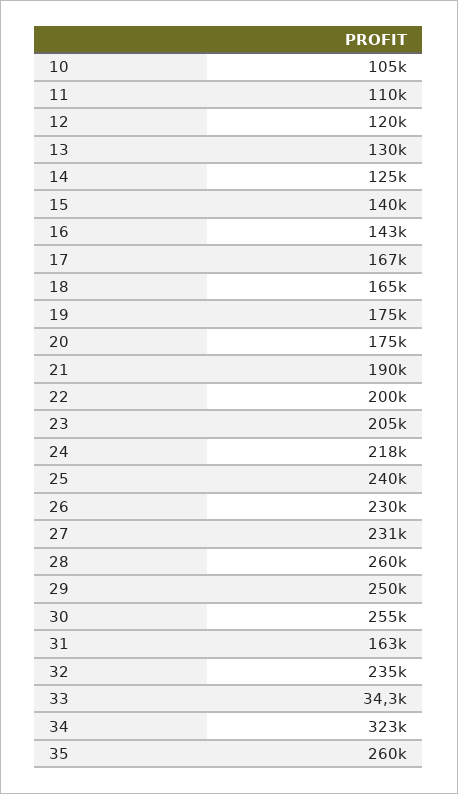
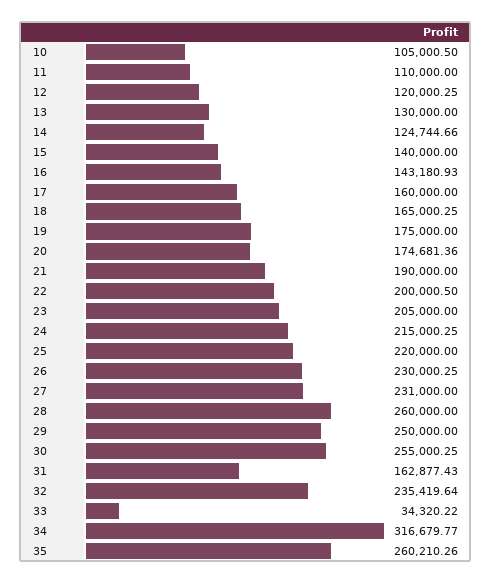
17: 167000 -> 160000
24: 218000 -> 215000.25
25: 240000 -> 220000
34: 323000 -> 316679.77

